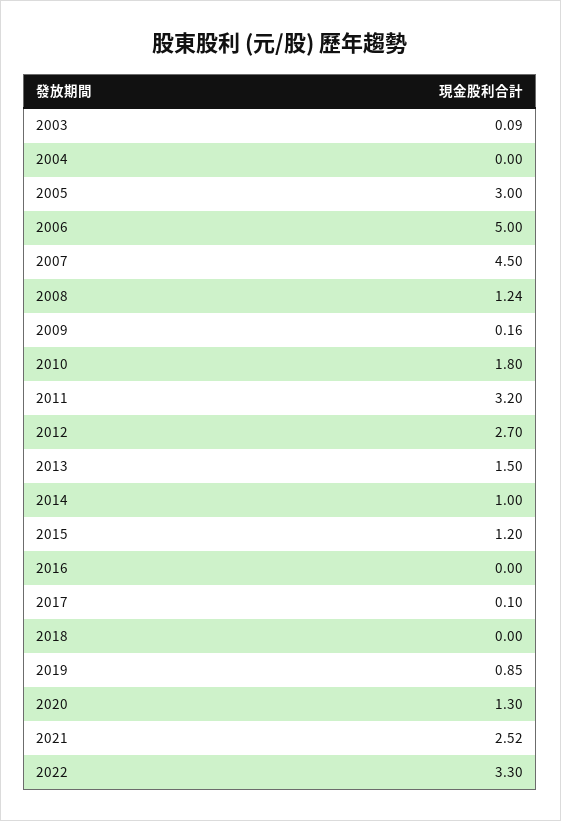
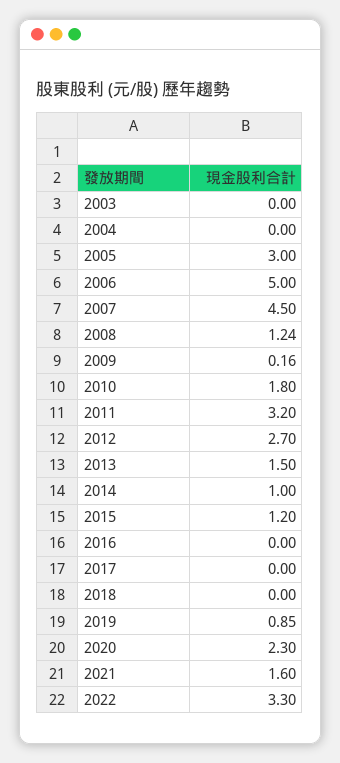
2003: 0.09 -> 0
2017: 0.1 -> 0
2020: 1.3 -> 2.3
2021: 2.52 -> 1.6

